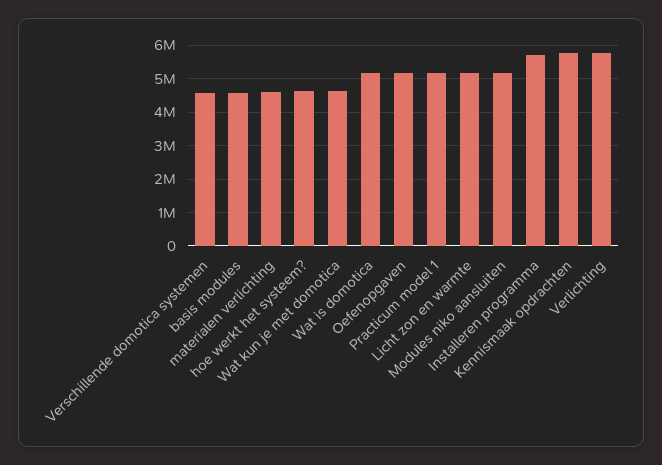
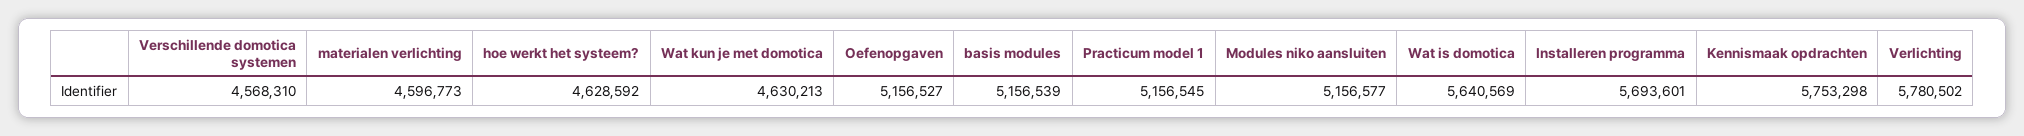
basis modules: 4600000 -> 5156539
Wat is domotica: 5200000 -> 5640569
Licht zon en warmte: 5200000 -> none

